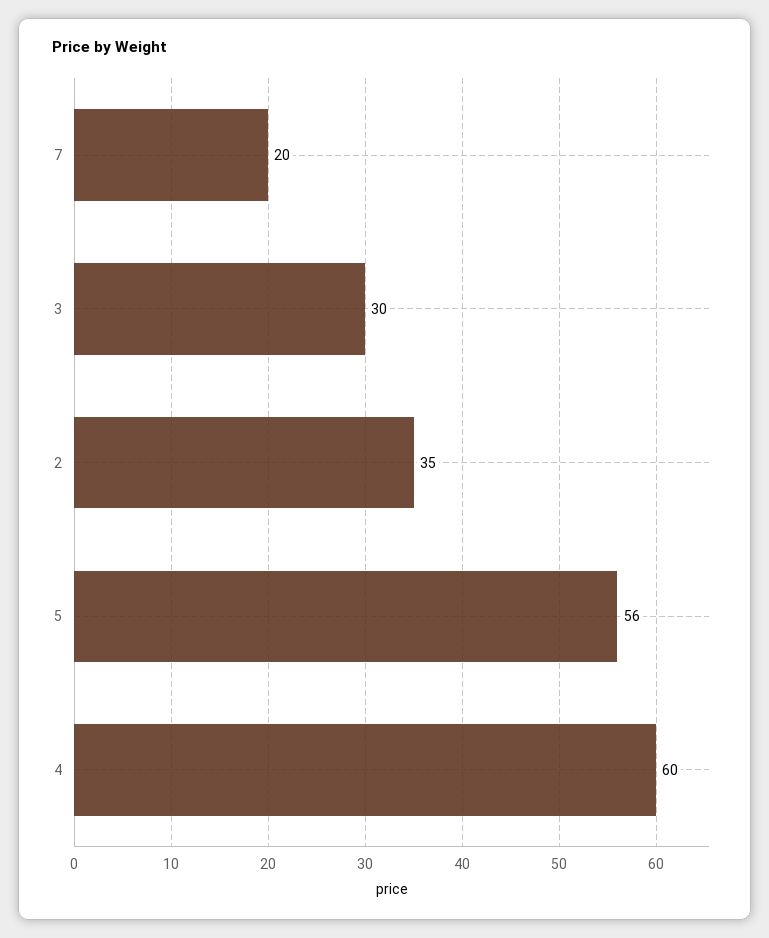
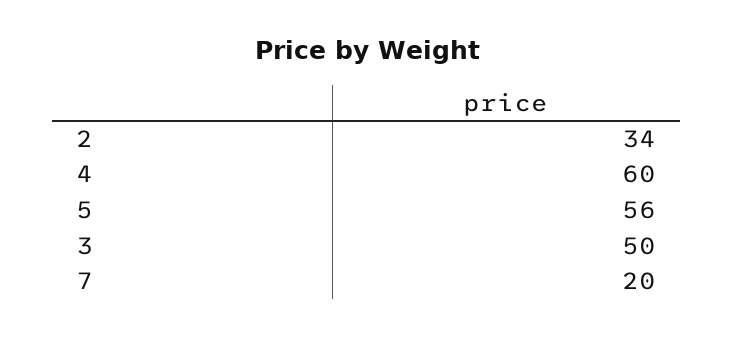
3: 30 -> 50
2: 35 -> 34

